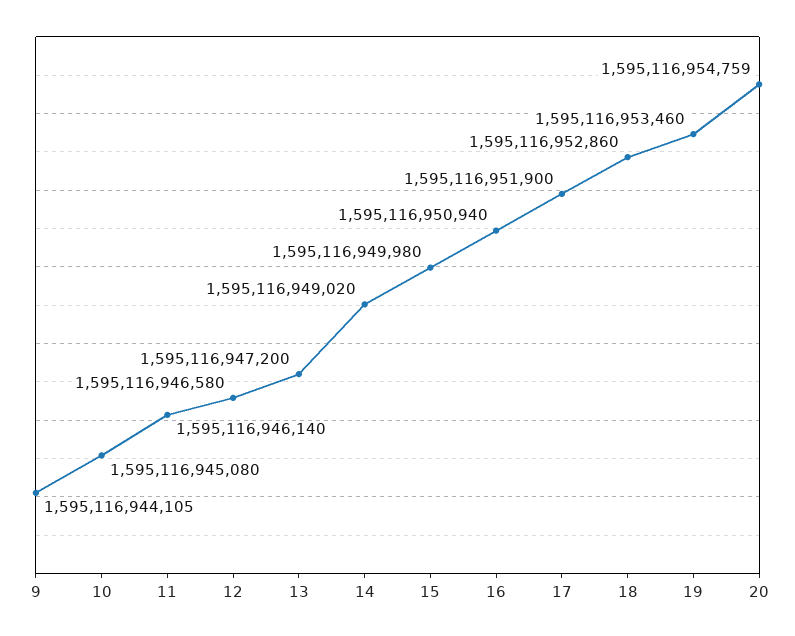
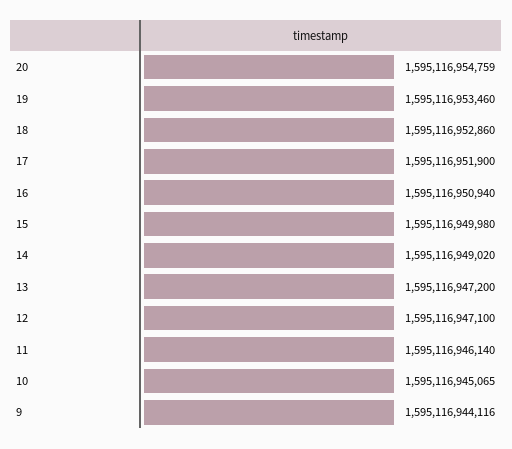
9: 1595116944105 -> 1595116944116
10: 1595116945080 -> 1595116945065
12: 1595116946580 -> 1595116947100

